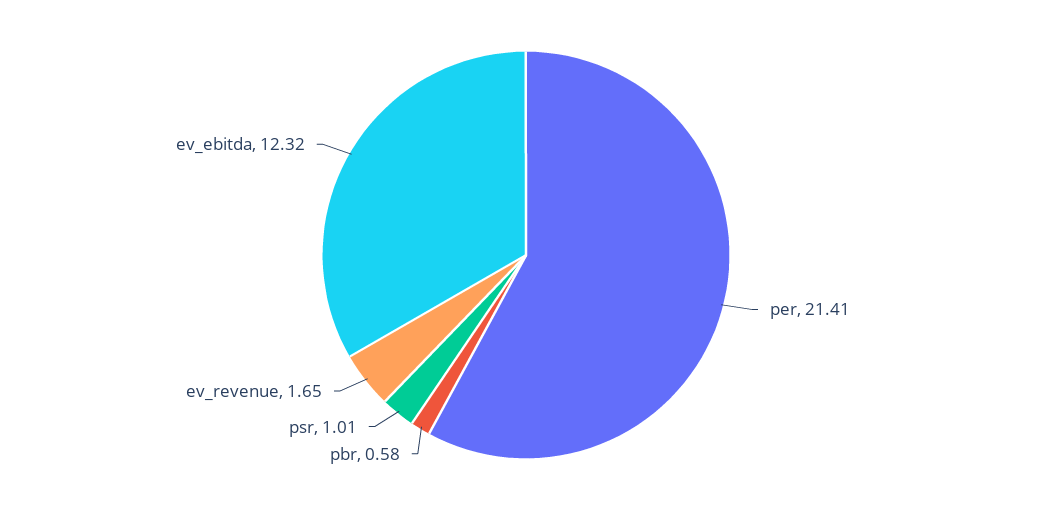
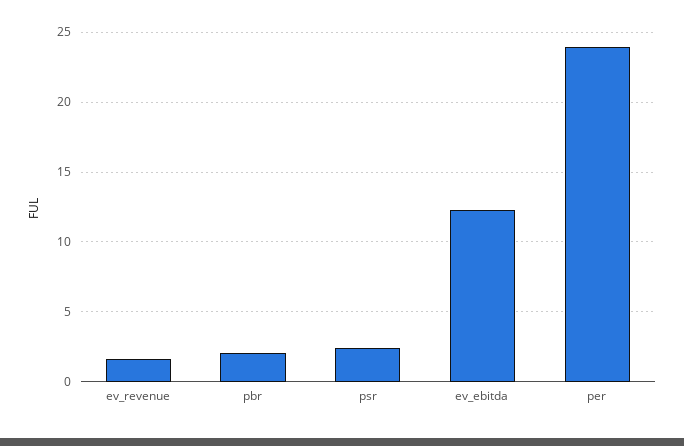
per: 21.41 -> 24
pbr: 0.58 -> 2
psr: 1.01 -> 2.5

